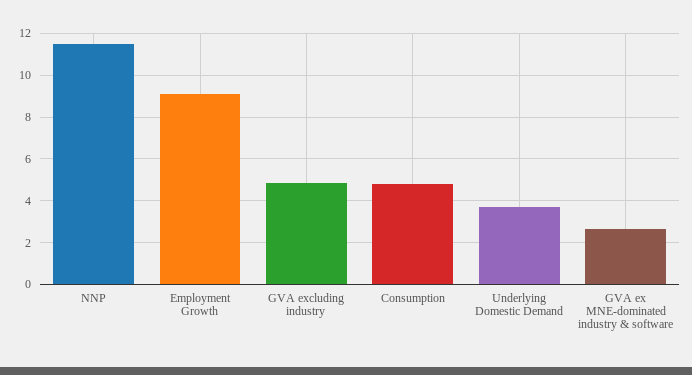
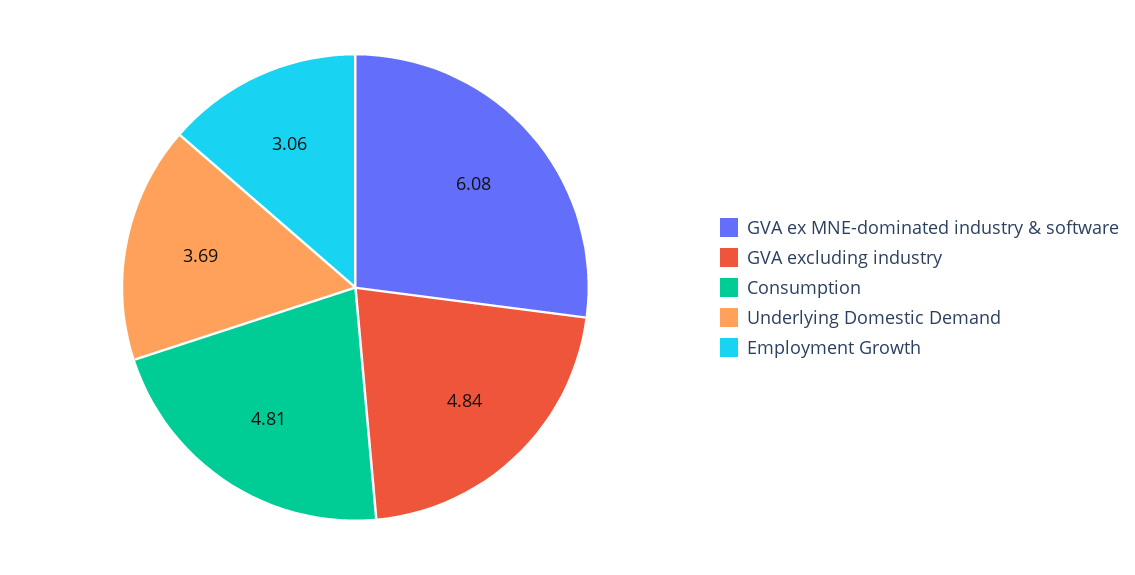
NNP: 11.5 -> none
Employment Growth: 9 -> 3.06
GVA ex MNE-dominated industry & software: 2.5 -> 6.08

